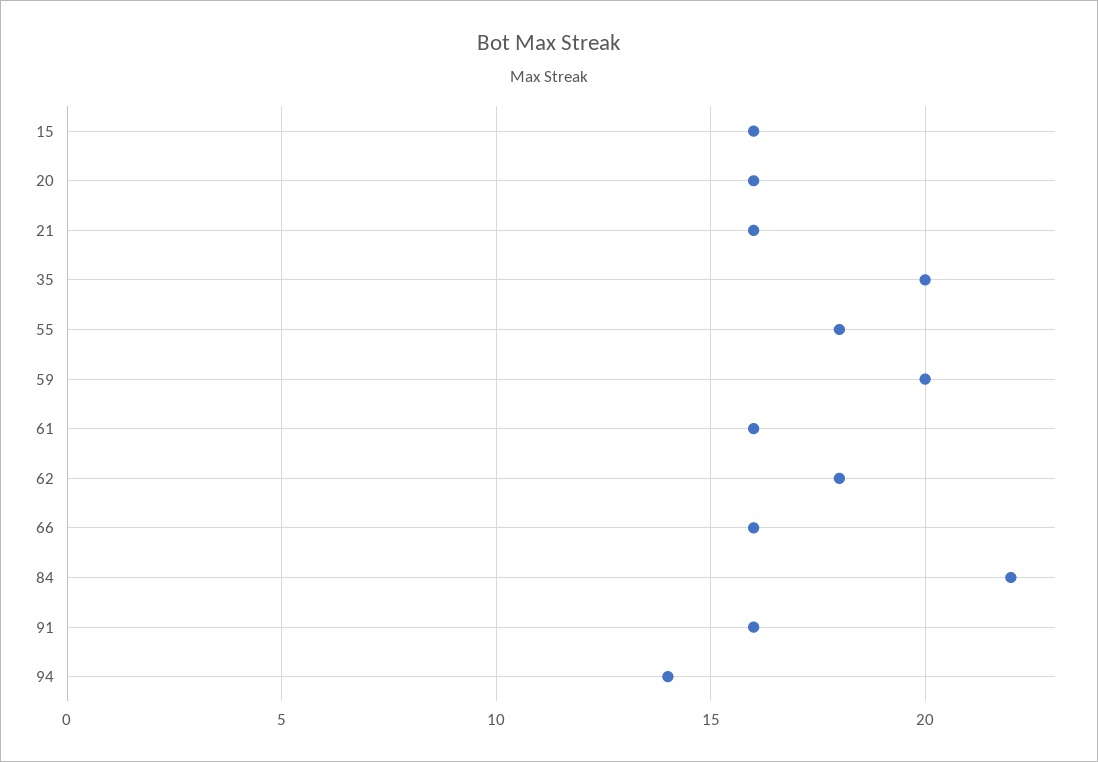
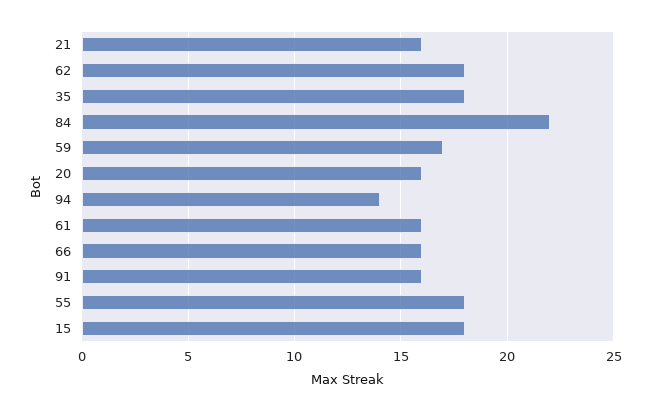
15: 16 -> 18
35: 20 -> 18
59: 20 -> 17

